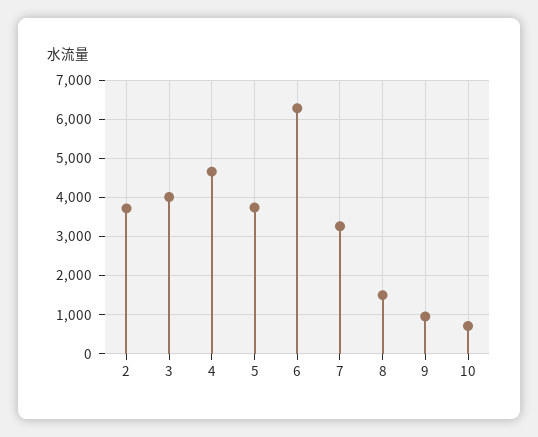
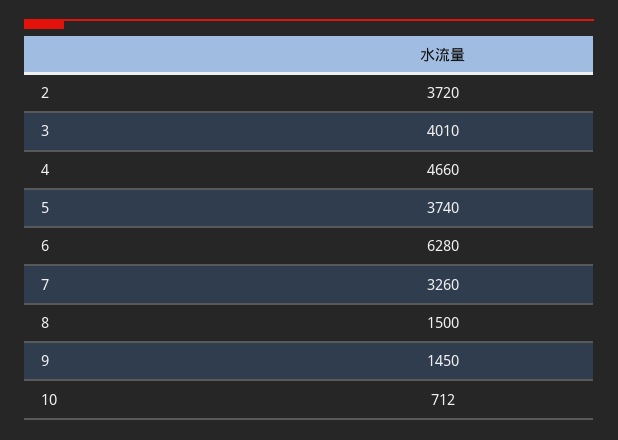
9: 1000 -> 1450

